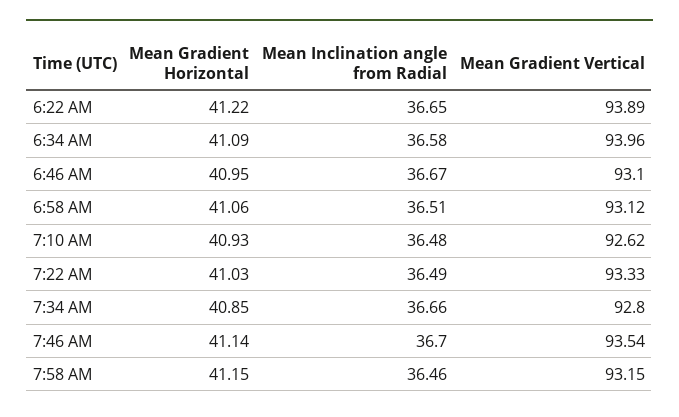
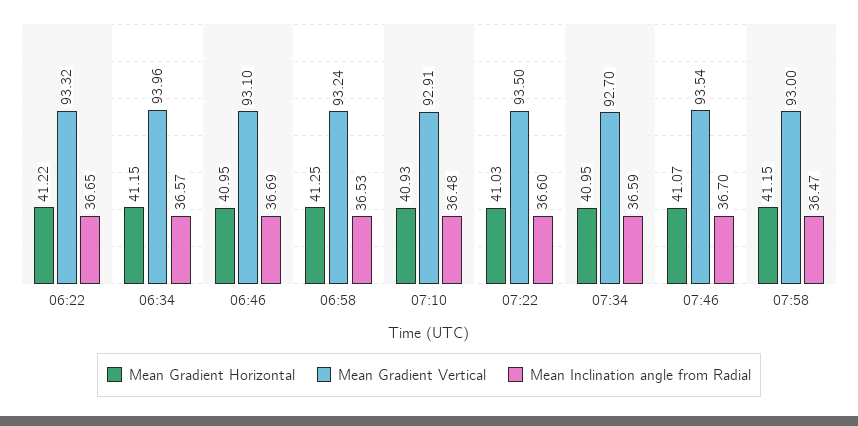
Mean Gradient Vertical, 6:22 AM: 93.89 -> 93.32
Mean Gradient Horizontal, 6:34 AM: 41.09 -> 41.15
Mean Inclination angle from Radial, 6:34 AM: 36.58 -> 36.57
Mean Inclination angle from Radial, 6:46 AM: 36.67 -> 36.69
Mean Gradient Horizontal, 6:58 AM: 41.06 -> 41.25
Mean Inclination angle from Radial, 6:58 AM: 36.51 -> 36.53
Mean Gradient Vertical, 6:58 AM: 93.12 -> 93.24
Mean Gradient Vertical, 7:10 AM: 92.62 -> 92.91
Mean Inclination angle from Radial, 7:22 AM: 36.49 -> 36.6
Mean Gradient Vertical, 7:22 AM: 93.33 -> 93.5
Mean Gradient Horizontal, 7:34 AM: 40.85 -> 40.95
Mean Inclination angle from Radial, 7:34 AM: 36.66 -> 36.59
Mean Gradient Vertical, 7:34 AM: 92.8 -> 92.7
Mean Gradient Horizontal, 7:46 AM: 41.14 -> 41.07
Mean Inclination angle from Radial, 7:58 AM: 36.46 -> 36.47
Mean Gradient Vertical, 7:58 AM: 93.15 -> 93

